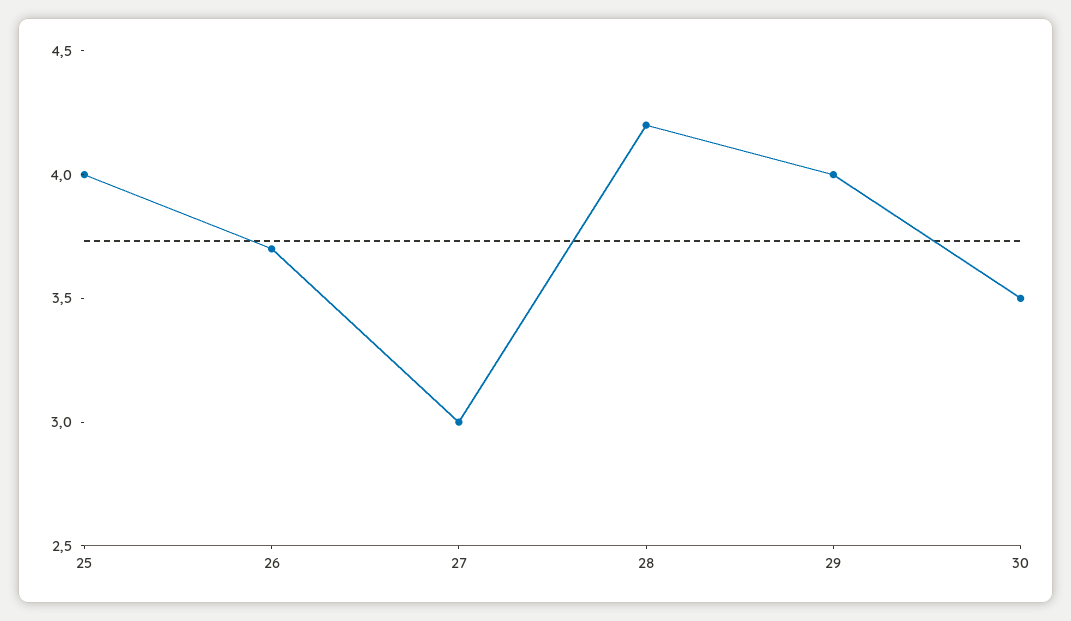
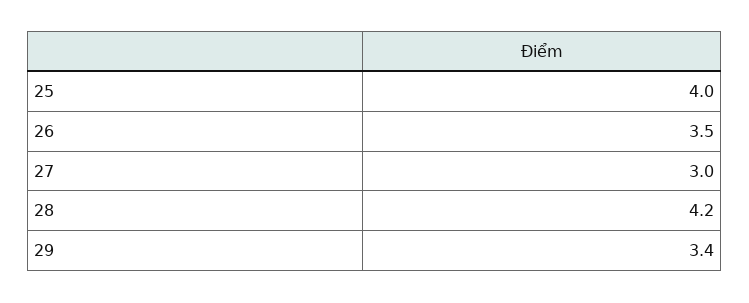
26: 3.7 -> 3.5
29: 4 -> 3.4
30: 3.5 -> none

